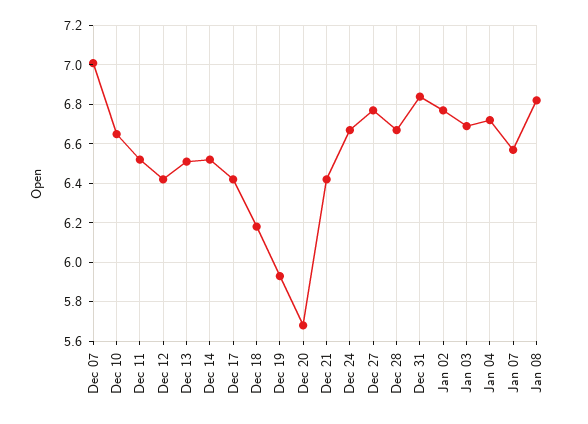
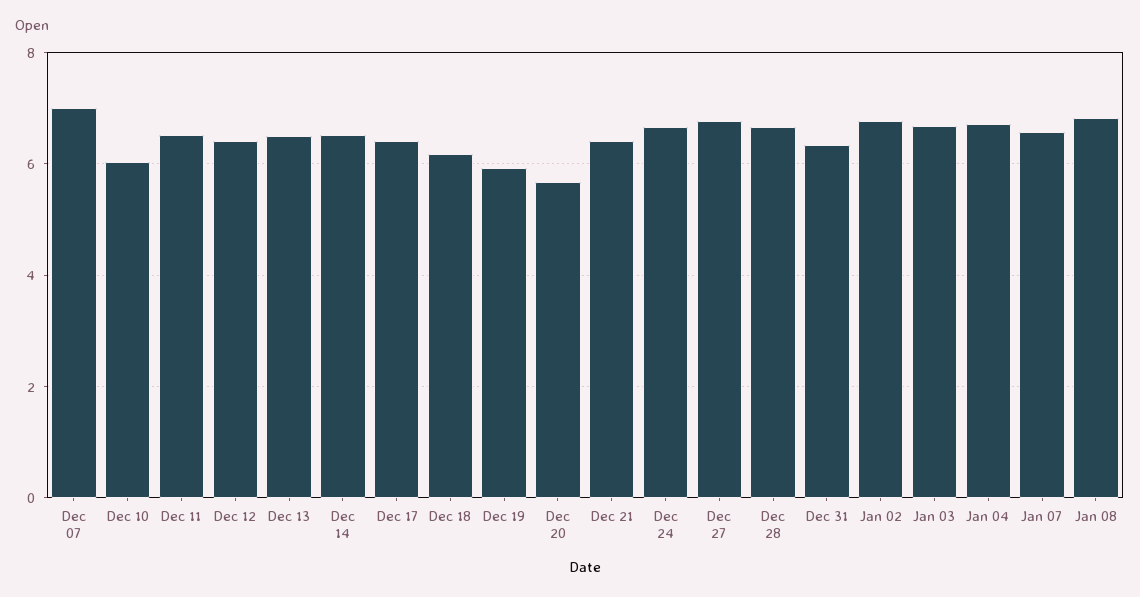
Dec 10: 6.65 -> 6
Dec 31: 6.85 -> 6.4

